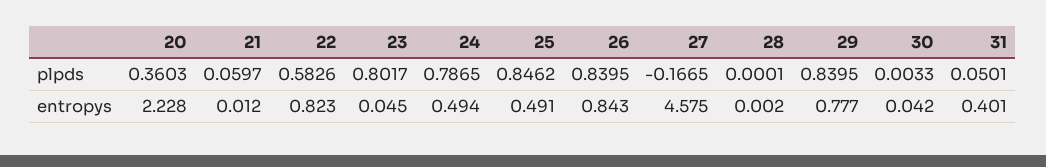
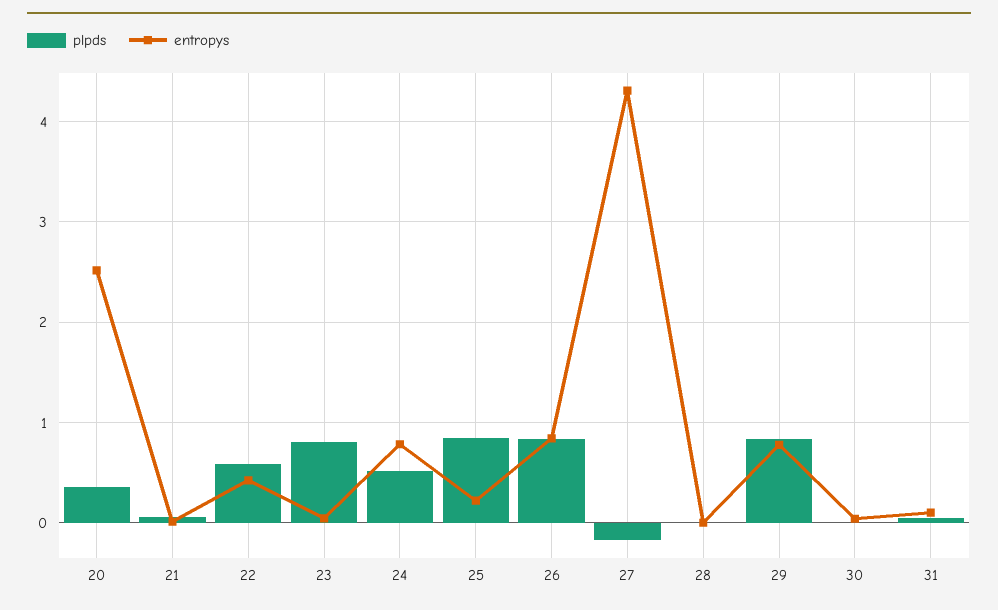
plpds, 24: 0.7865 -> 0.5
entropys, 20: 2.228 -> 2.5
entropys, 22: 0.823 -> 0.4
entropys, 24: 0.494 -> 0.8
entropys, 25: 0.491 -> 0.2
entropys, 27: 4.575 -> 4.3
entropys, 31: 0.401 -> 0.1

